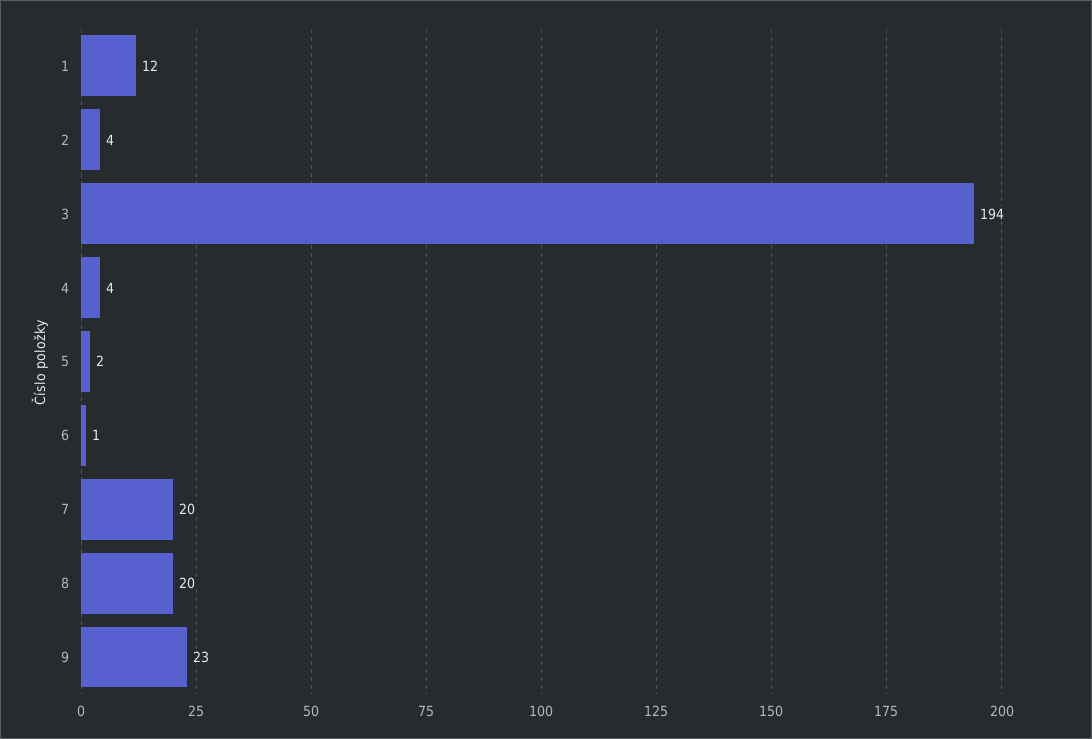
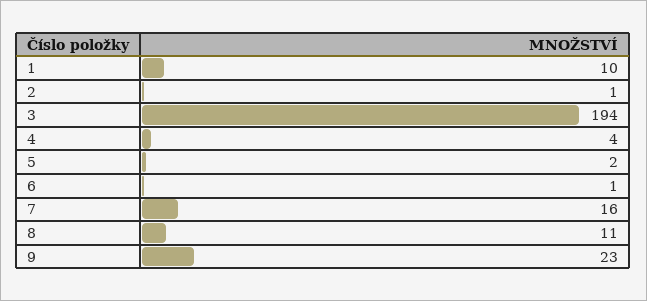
1: 12 -> 10
2: 4 -> 1
7: 20 -> 16
8: 20 -> 11

